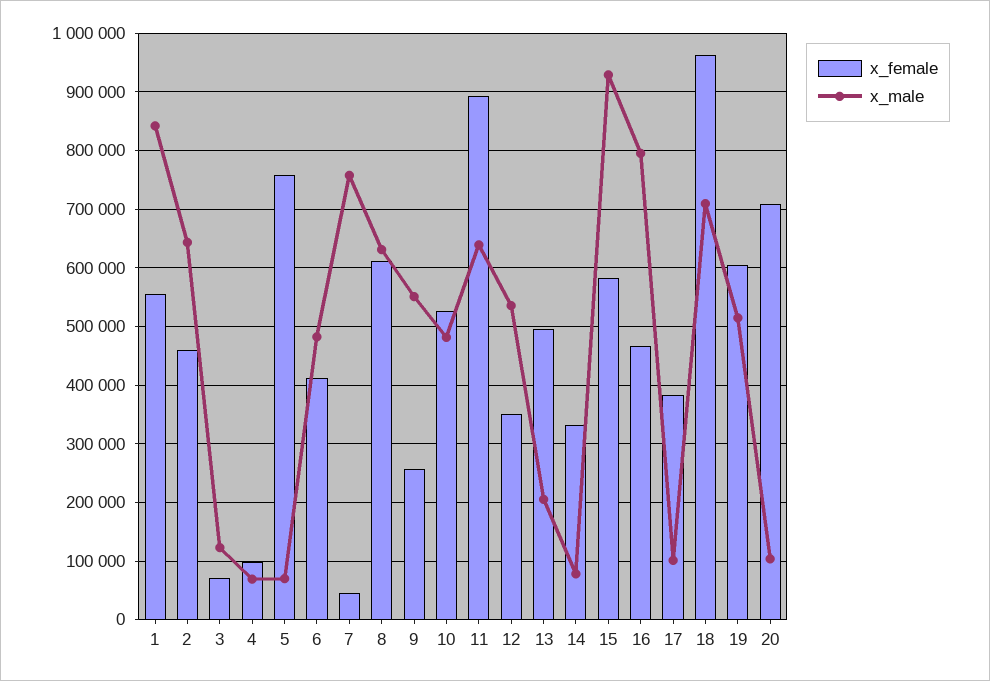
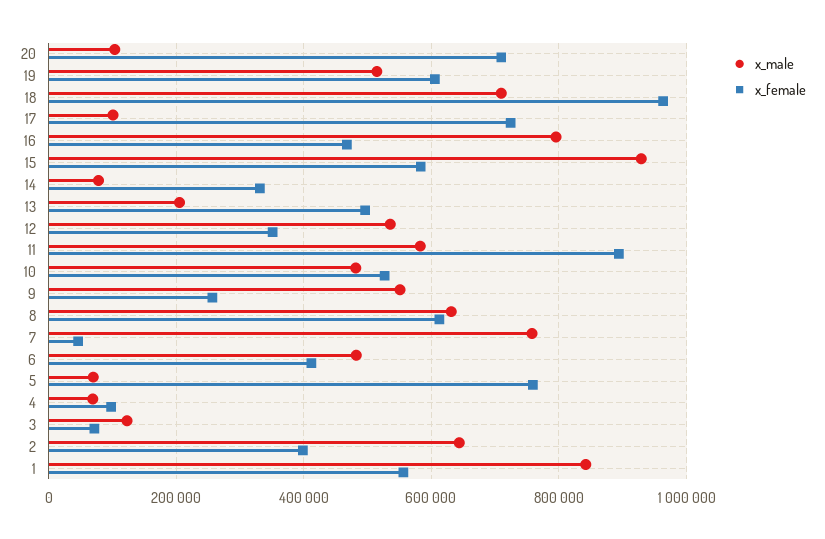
x_female, 2: 460000 -> 400000
x_male, 11: 640000 -> 580000
x_female, 17: 380000 -> 720000

